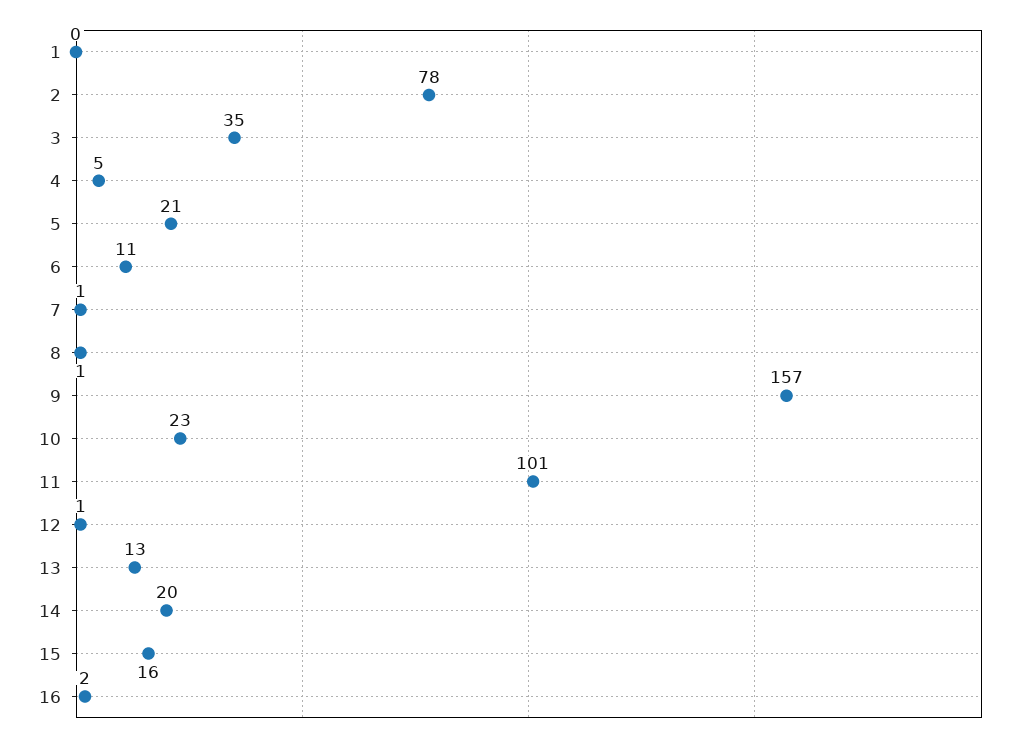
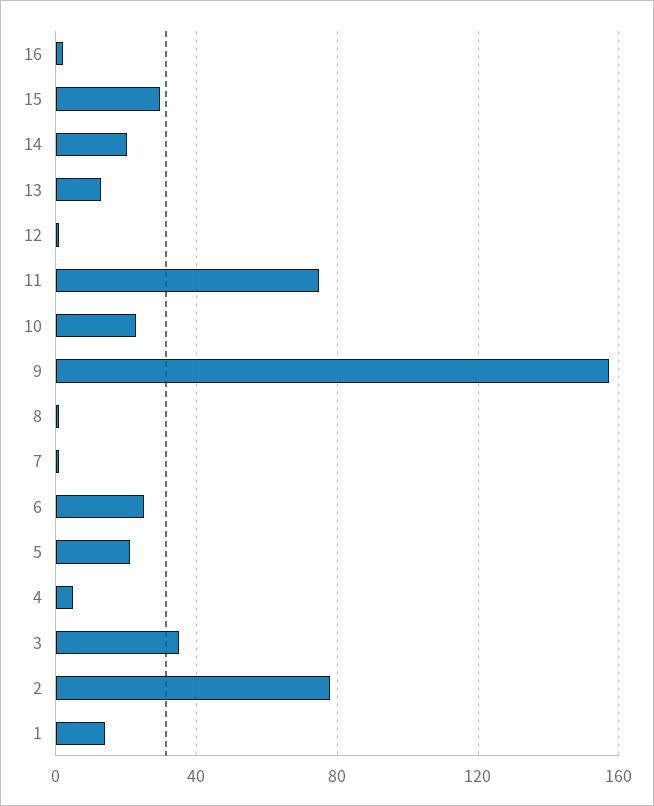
1: 0 -> 15
6: 11 -> 25
11: 101 -> 75
15: 16 -> 30

